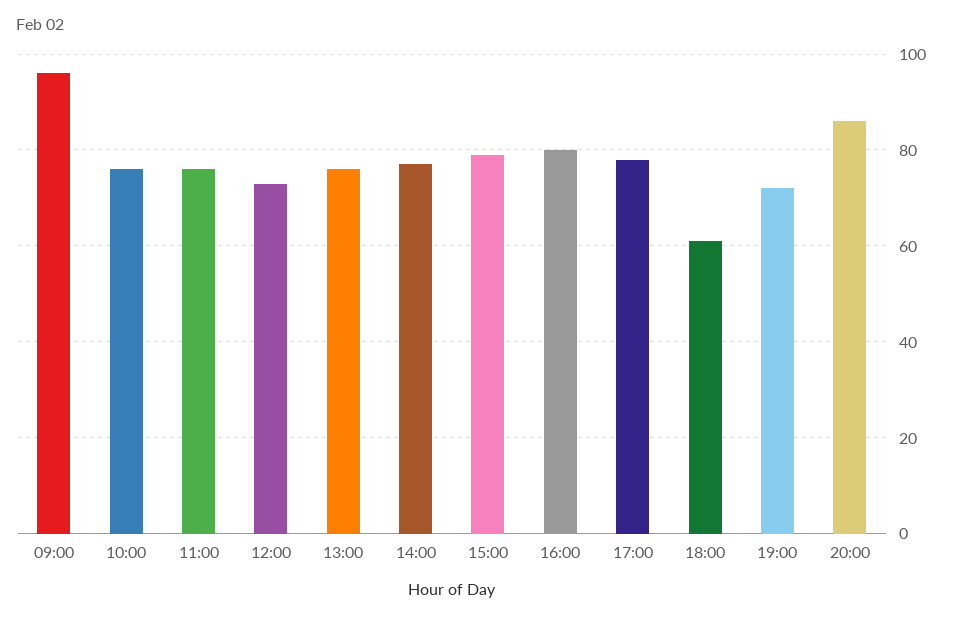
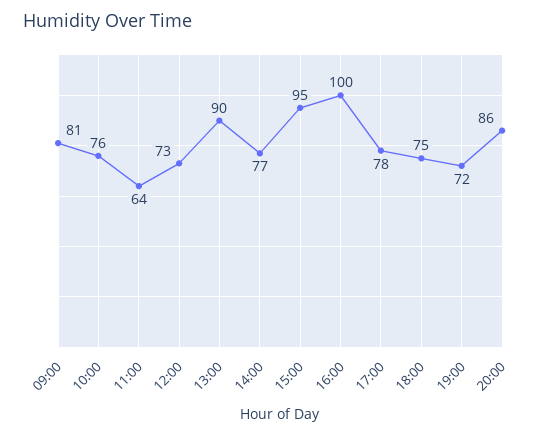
09:00: 95 -> 81
11:00: 75 -> 64
13:00: 75 -> 90
15:00: 80 -> 95
16:00: 80 -> 100
18:00: 60 -> 75

